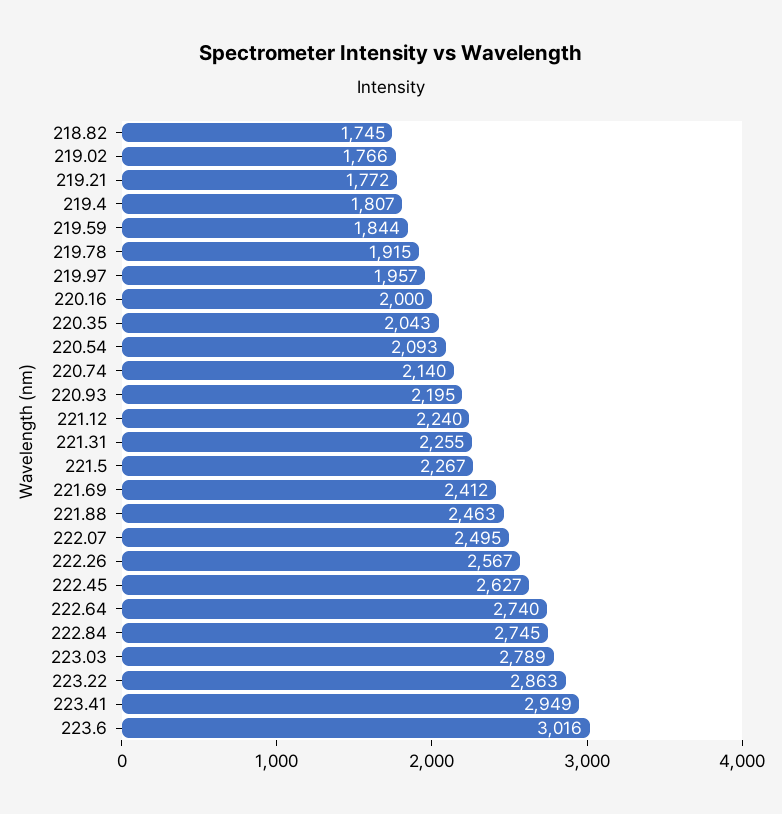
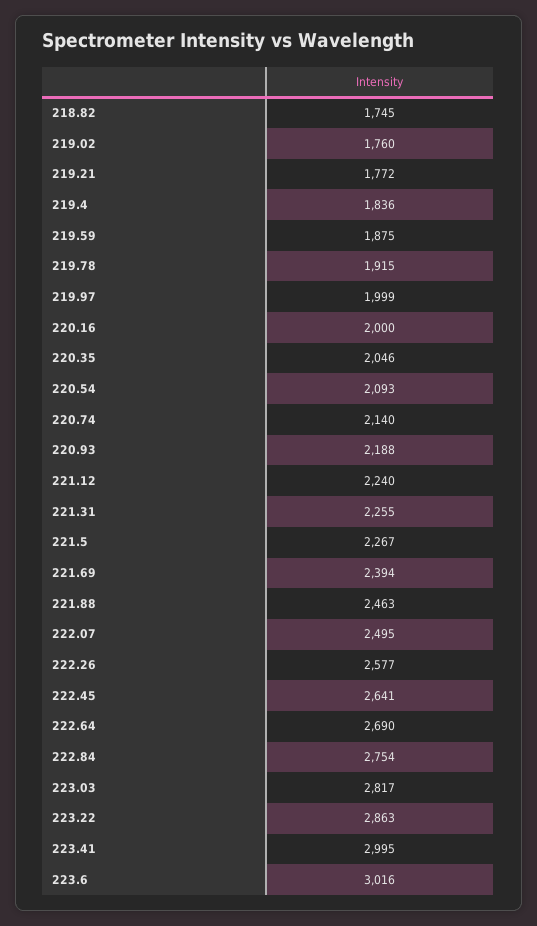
219.02: 1766 -> 1760
219.4: 1807 -> 1836
219.59: 1844 -> 1875
219.97: 1957 -> 1999
220.35: 2043 -> 2046
220.93: 2195 -> 2188
221.69: 2412 -> 2394
222.26: 2567 -> 2577
222.45: 2627 -> 2641
222.64: 2740 -> 2690
222.84: 2745 -> 2754
223.03: 2789 -> 2817
223.41: 2949 -> 2995

